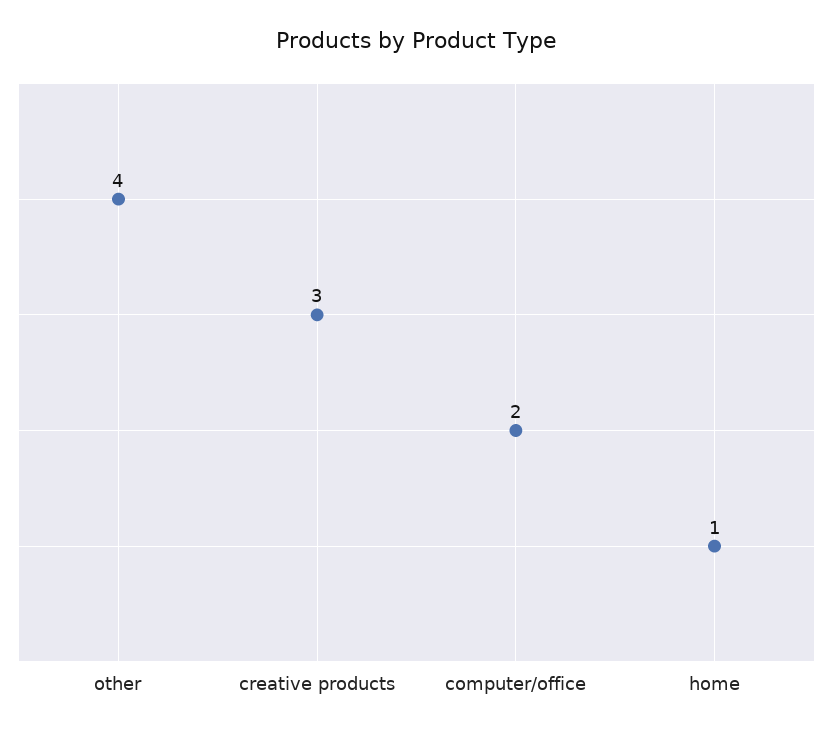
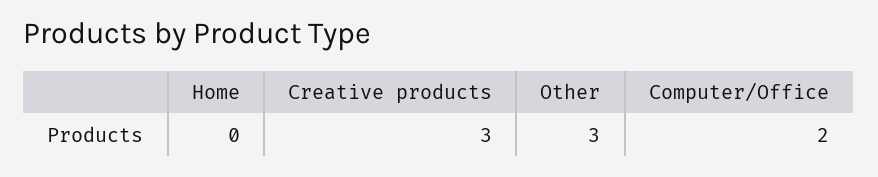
other: 4 -> 3
home: 1 -> 0

